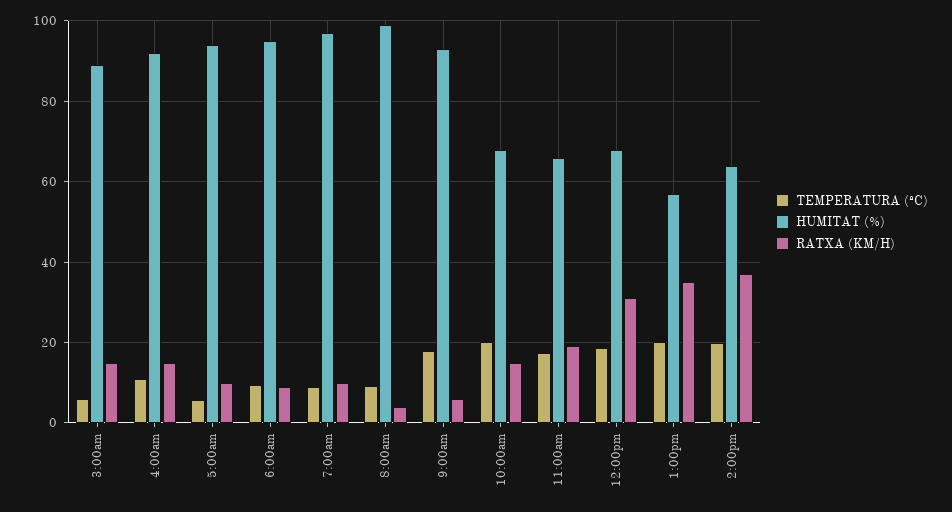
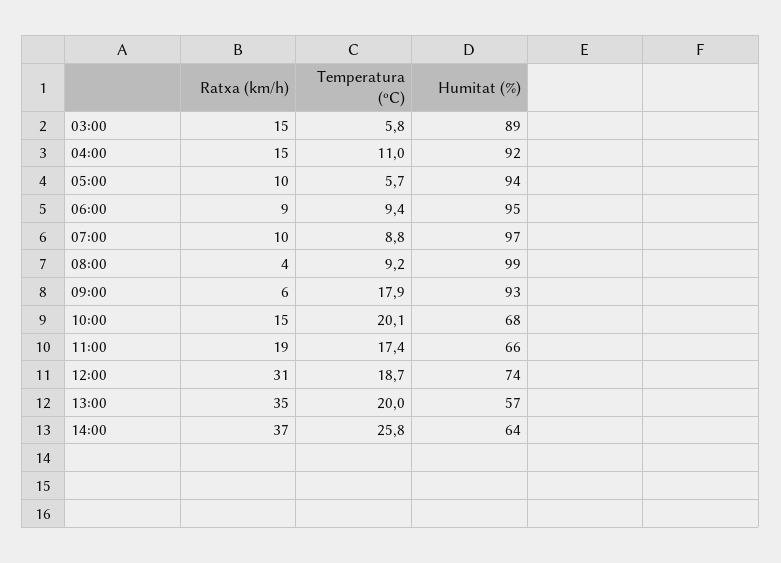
HUMITAT (%), 12:00pm: 68 -> 74
TEMPERATURA (ºC), 2:00pm: 20 -> 25.8

